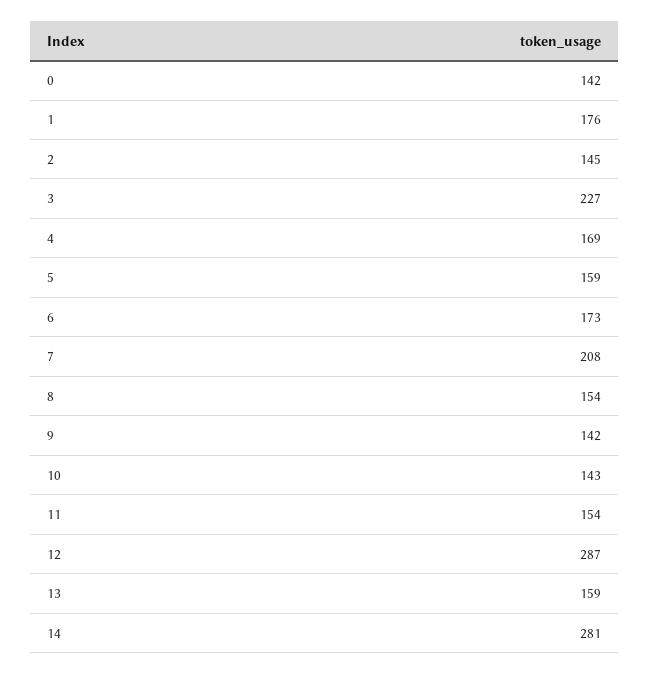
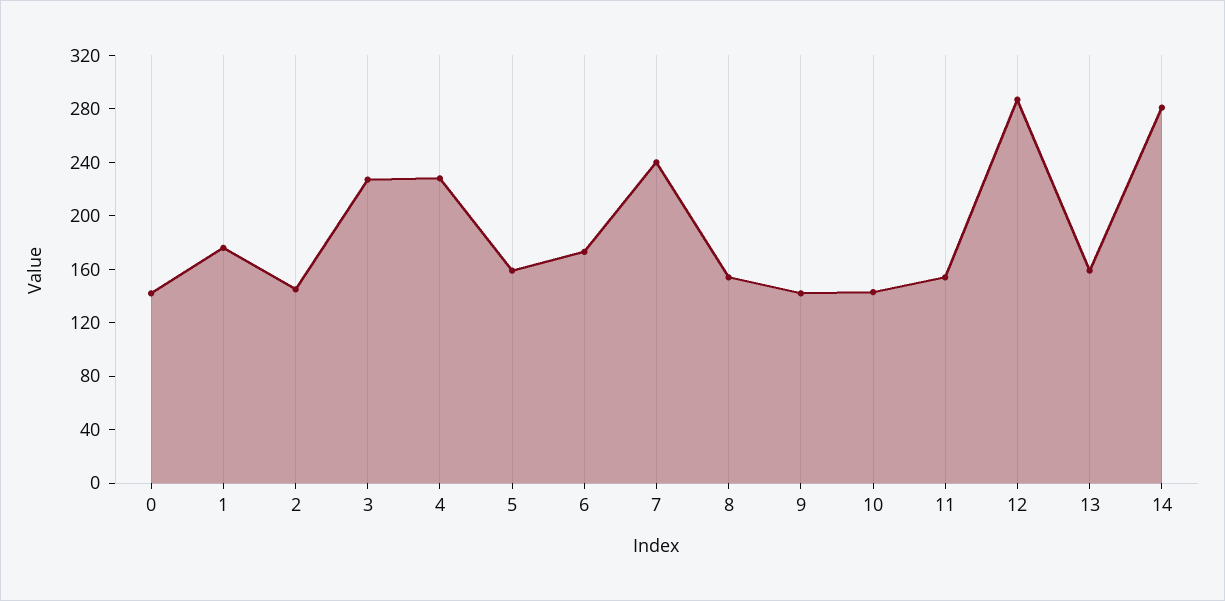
4: 169 -> 230
7: 208 -> 240

